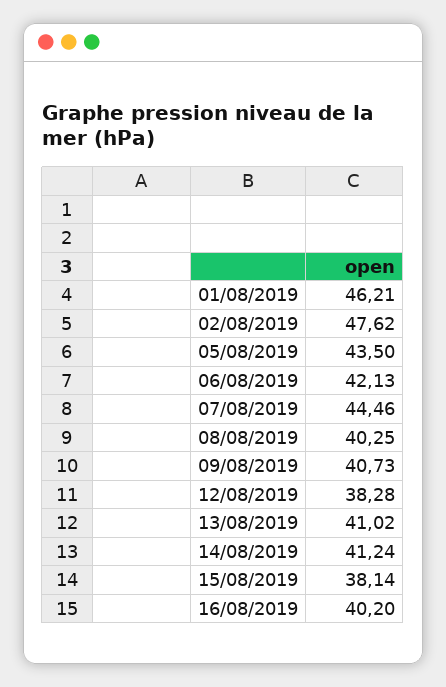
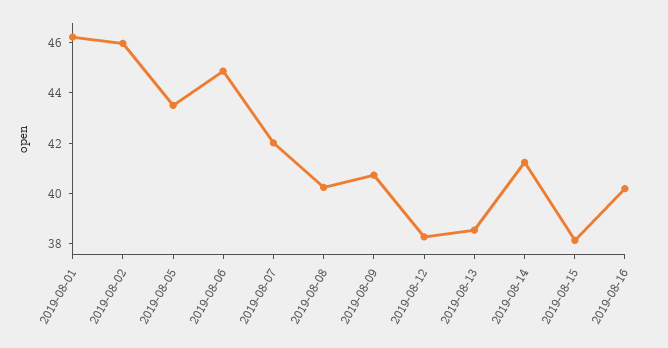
02/08/2019: 47.62 -> 46
06/08/2019: 42.13 -> 45
07/08/2019: 44.46 -> 42
13/08/2019: 41.02 -> 38.5

